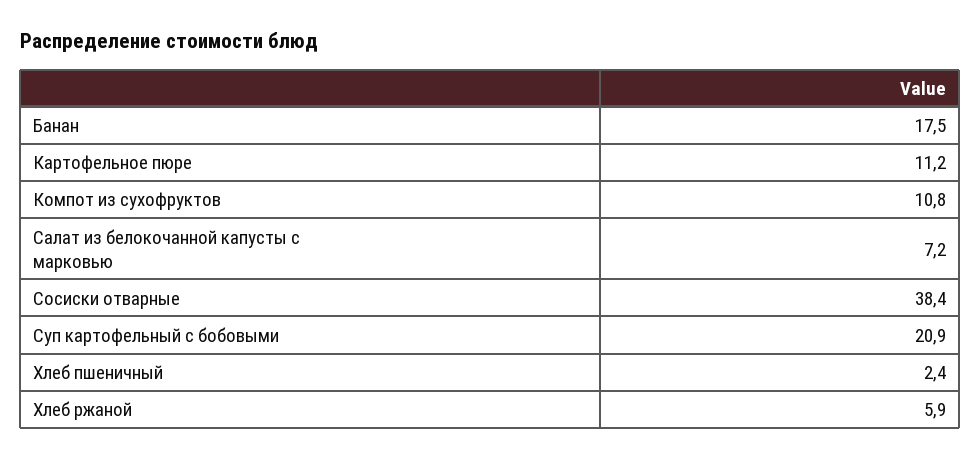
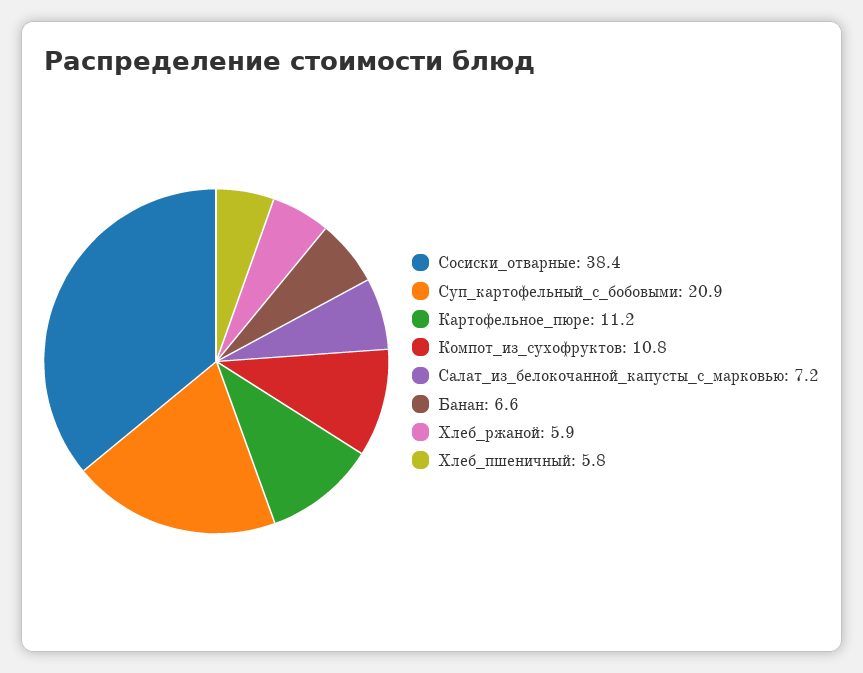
Банан: 17.5 -> 6.6
Хлеб пшеничный: 2.4 -> 5.8

